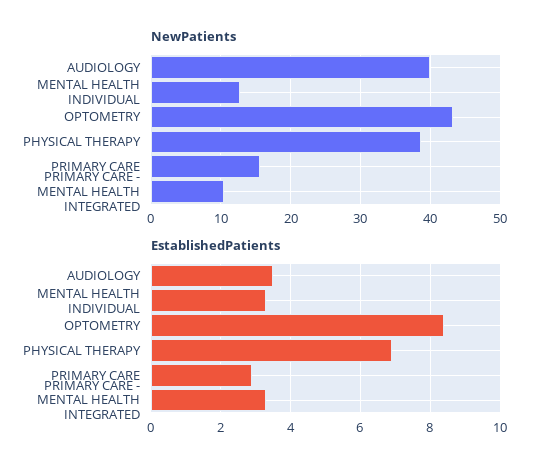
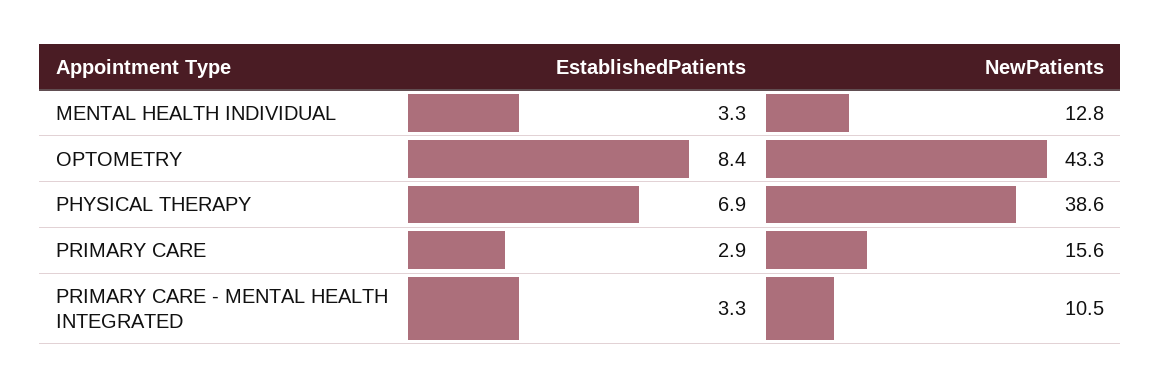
NewPatients, AUDIOLOGY: 40 -> none
EstablishedPatients, AUDIOLOGY: 3.5 -> none

